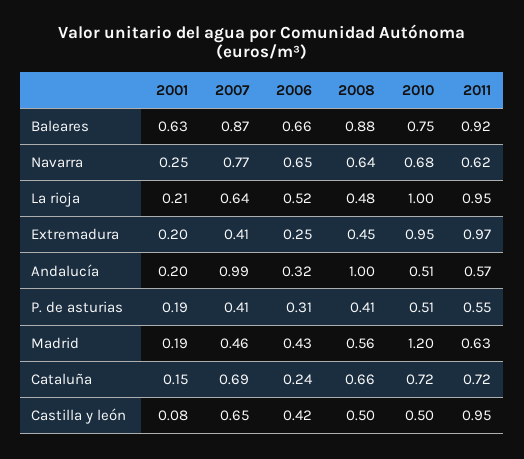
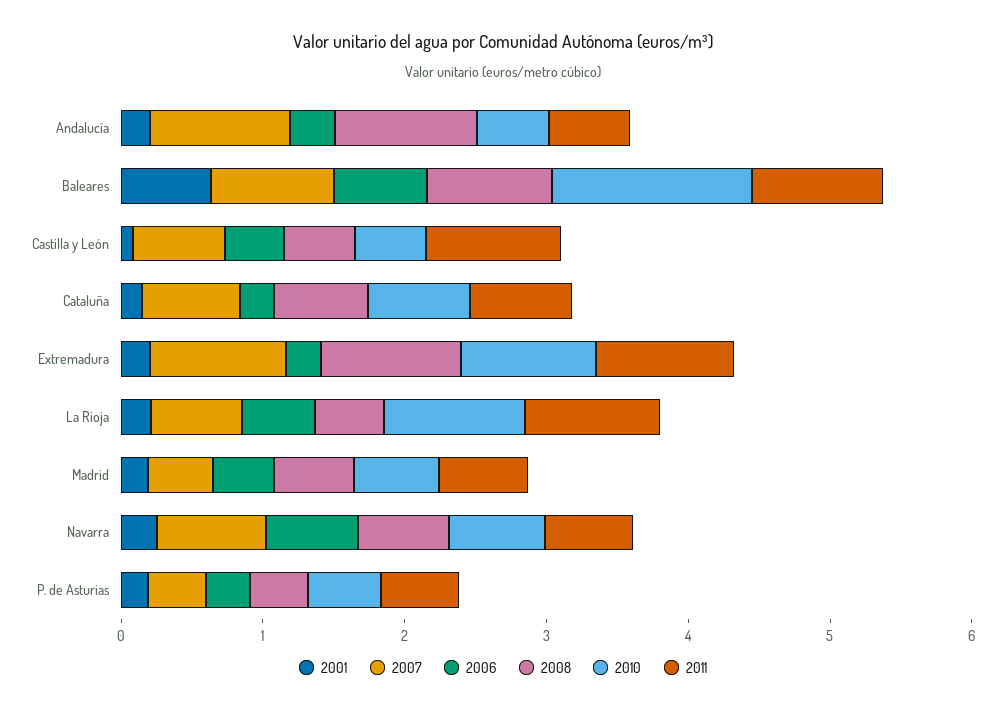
2010, Baleares: 0.75 -> 1.4
2007, Extremadura: 0.41 -> 1
2008, Extremadura: 0.45 -> 1
2010, Madrid: 1.2 -> 0.6

